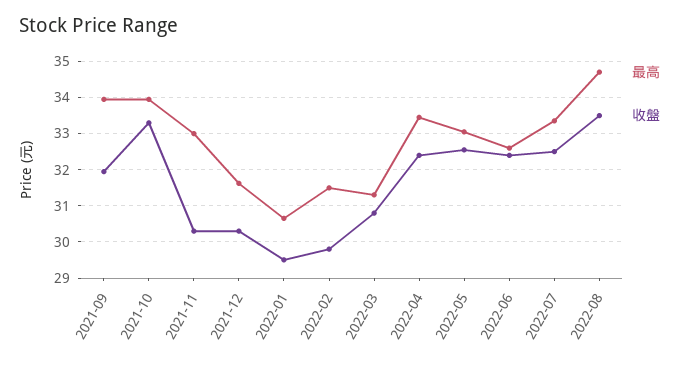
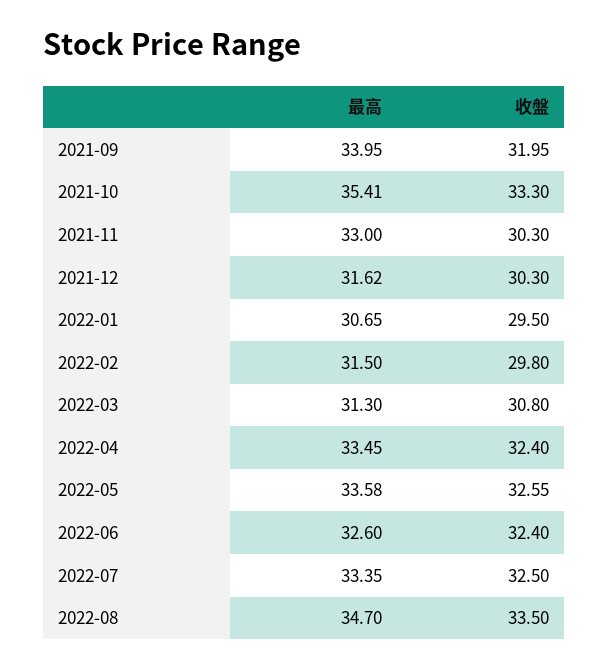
最高, 2021-10: 34 -> 35.41
最高, 2022-05: 33 -> 33.58

